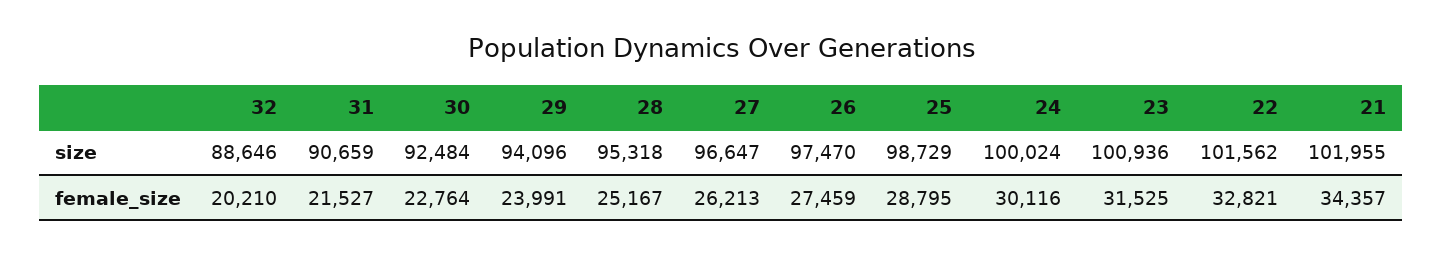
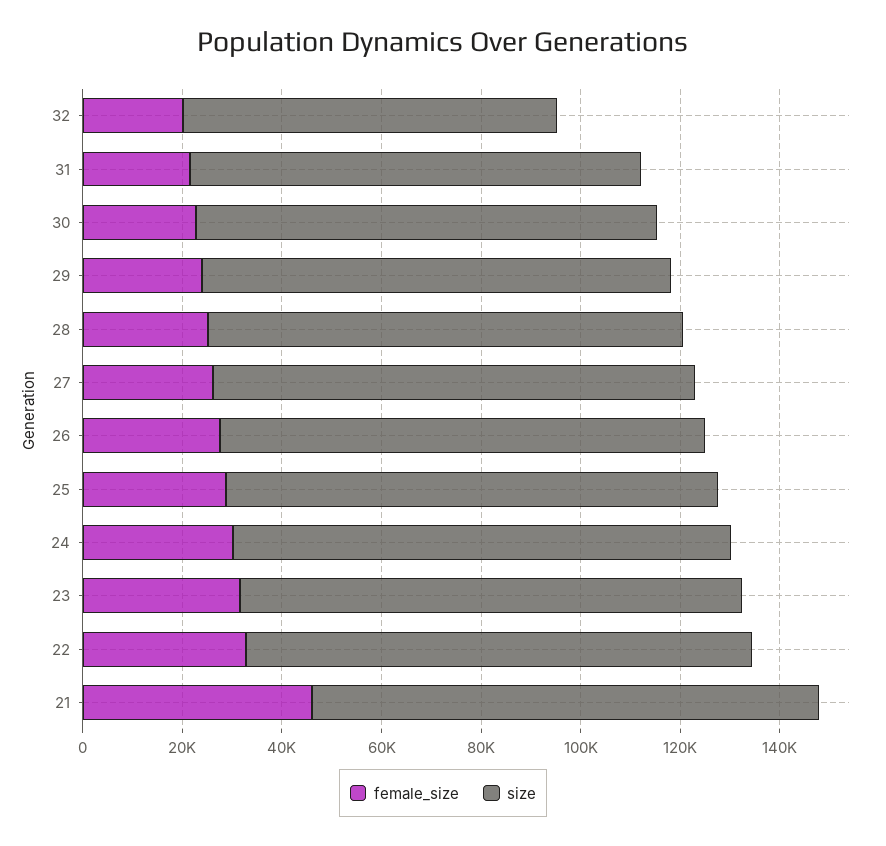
size, 32: 88646 -> 75000
female_size, 21: 34357 -> 45000

